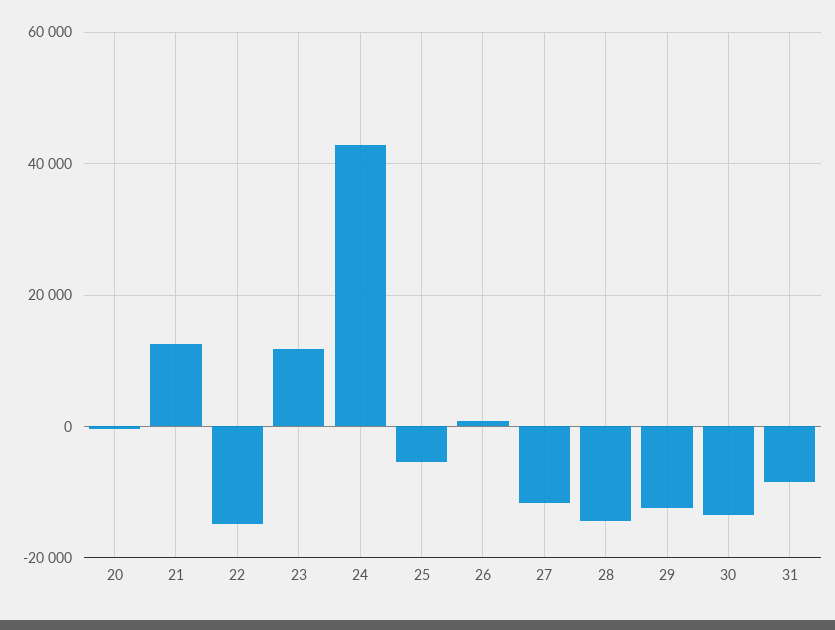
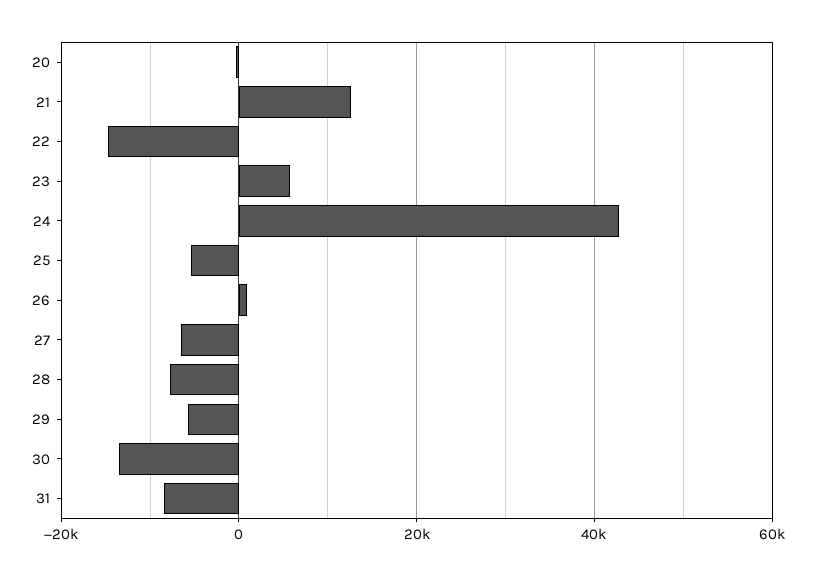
23: 12000 -> 6000
27: -12000 -> -6000
28: -14000 -> -8000
29: -12000 -> -6000

